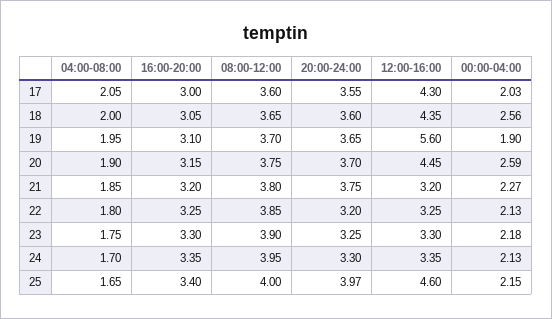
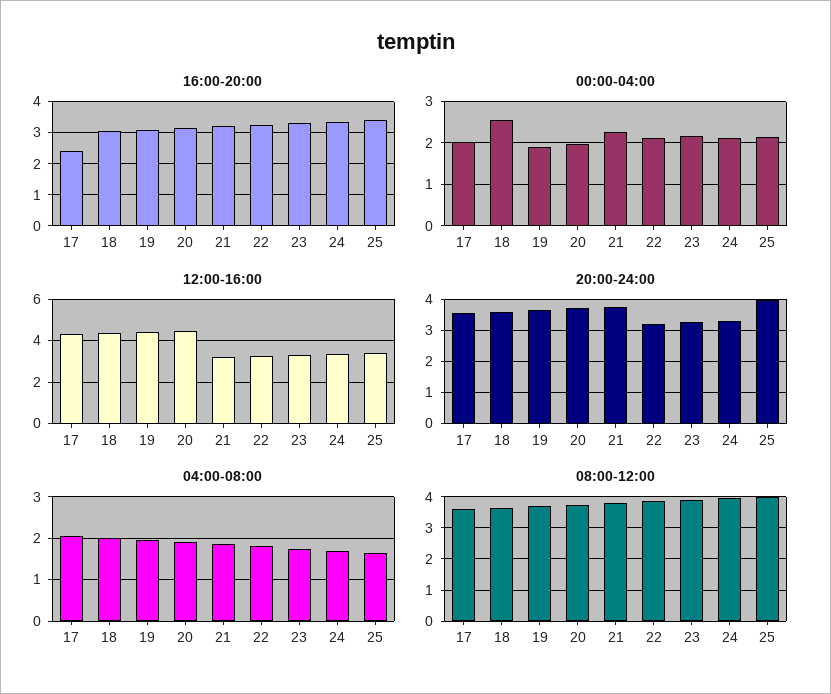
16:00-20:00, 17: 3 -> 2.4
12:00-16:00, 19: 5.6 -> 4.5
00:00-04:00, 20: 2.59 -> 2
12:00-16:00, 25: 4.6 -> 3.5

